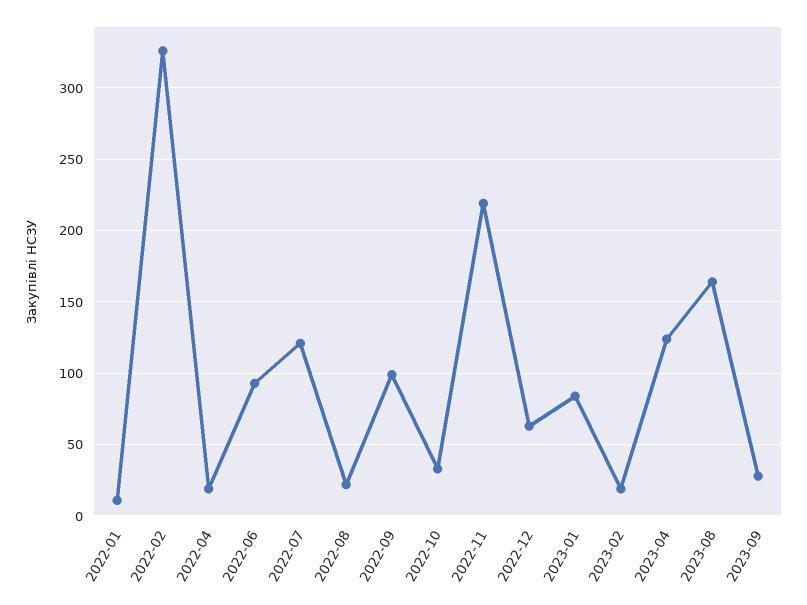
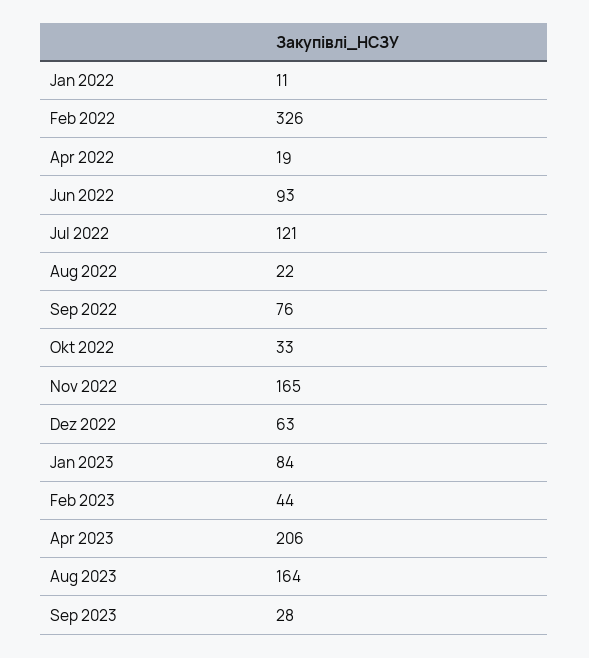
2022-09: 100 -> 76
2022-11: 220 -> 165
2023-02: 20 -> 44
2023-04: 125 -> 206

